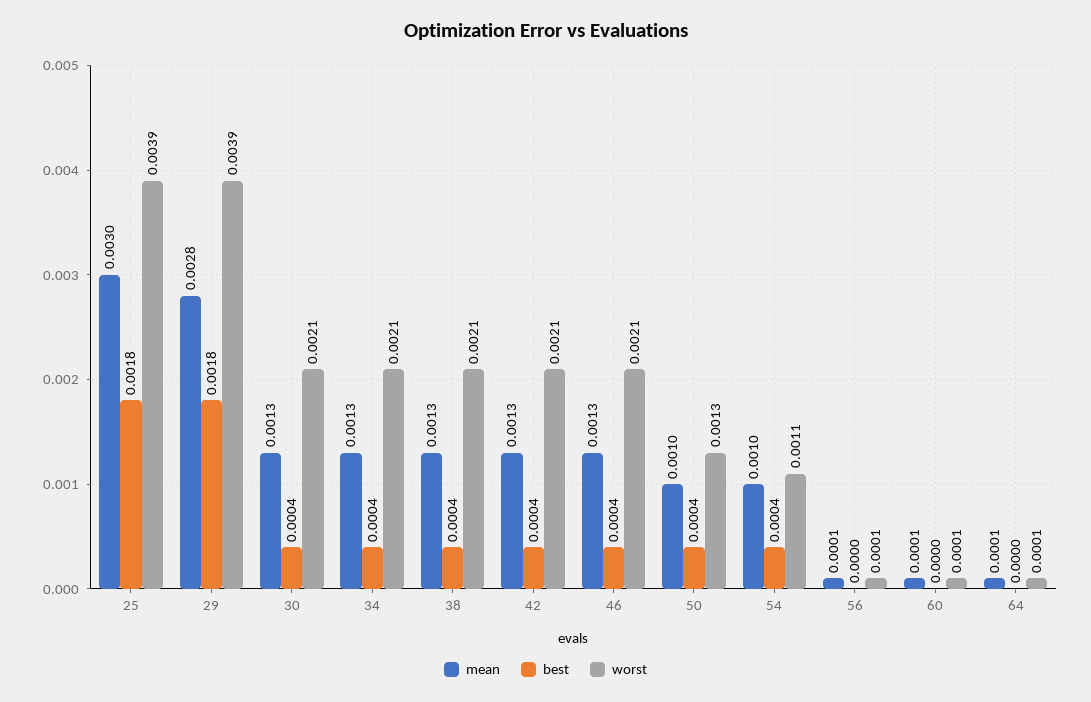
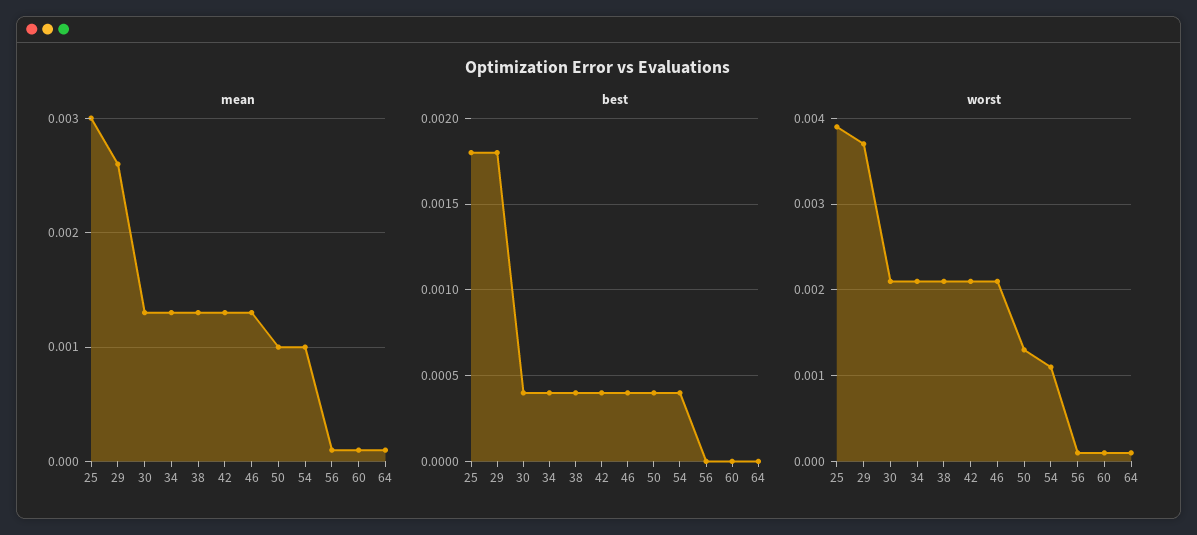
mean, 29: 0.0028 -> 0.0026
worst, 29: 0.0039 -> 0.0037

